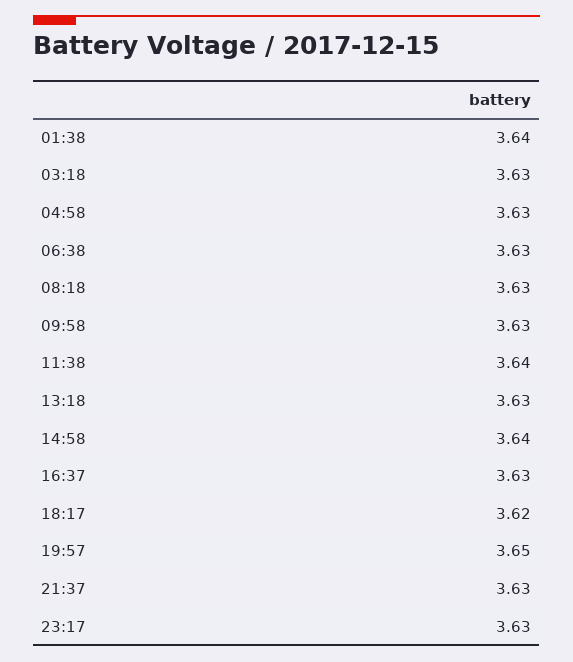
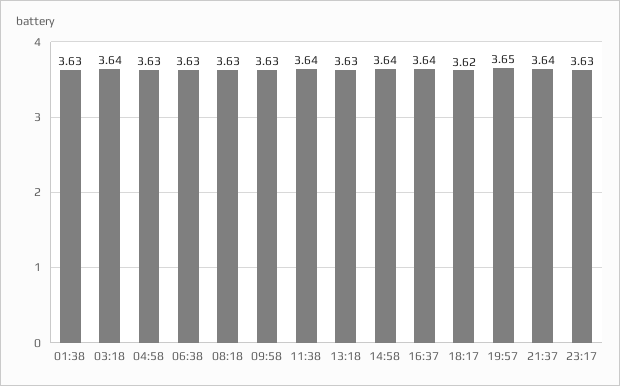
01:38: 3.64 -> 3.63
03:18: 3.63 -> 3.64
16:37: 3.63 -> 3.64
21:37: 3.63 -> 3.64

